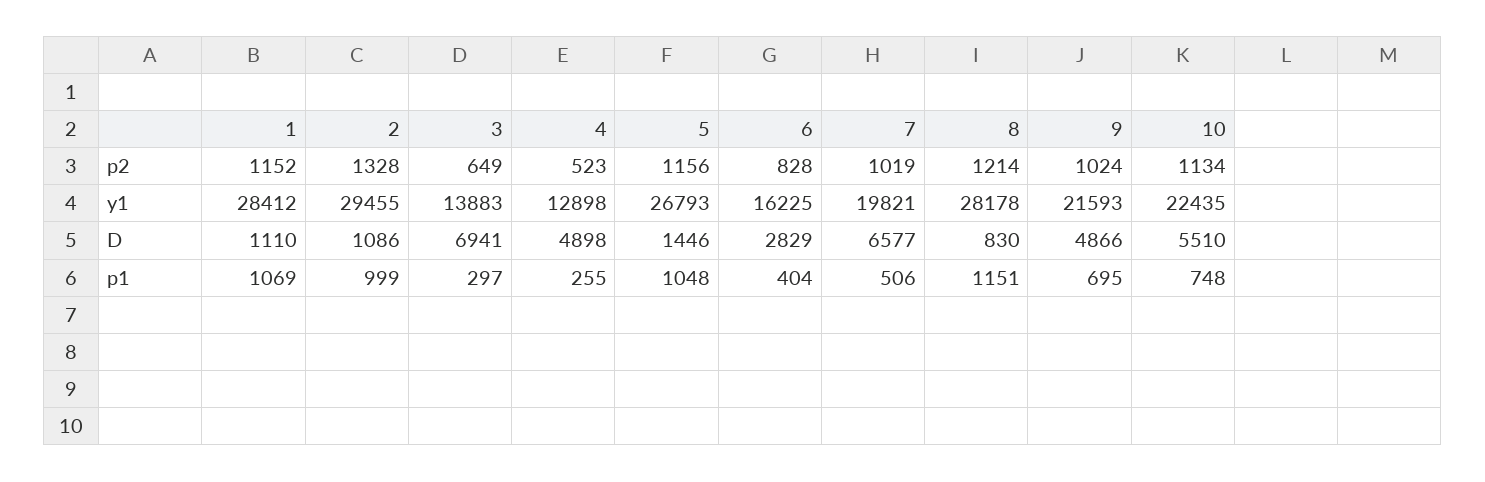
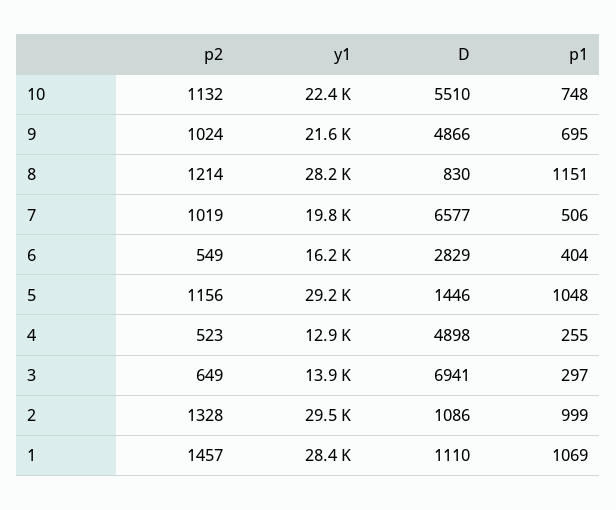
1, p2: 1152 -> 1457
6, p2: 828 -> 549
10, p2: 1134 -> 1132
5, y1: 26793 -> 29200

